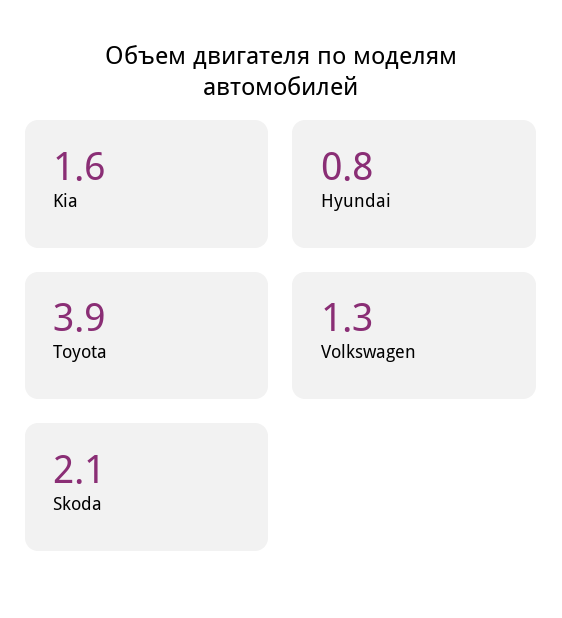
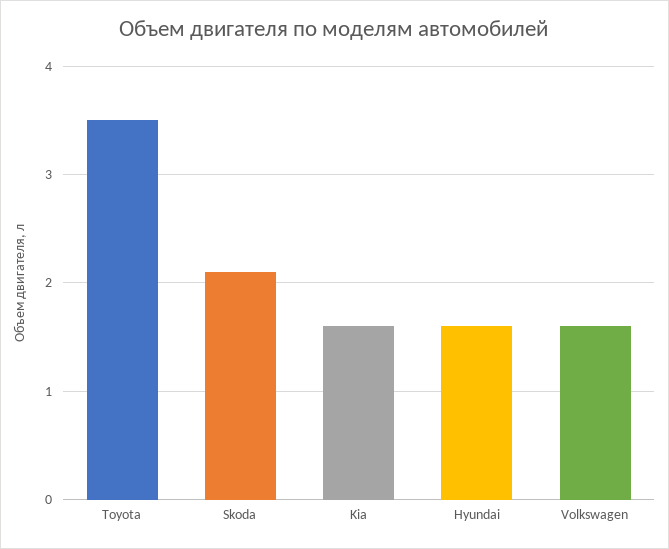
Hyundai: 0.8 -> 1.6
Toyota: 3.9 -> 3.5
Volkswagen: 1.3 -> 1.6

